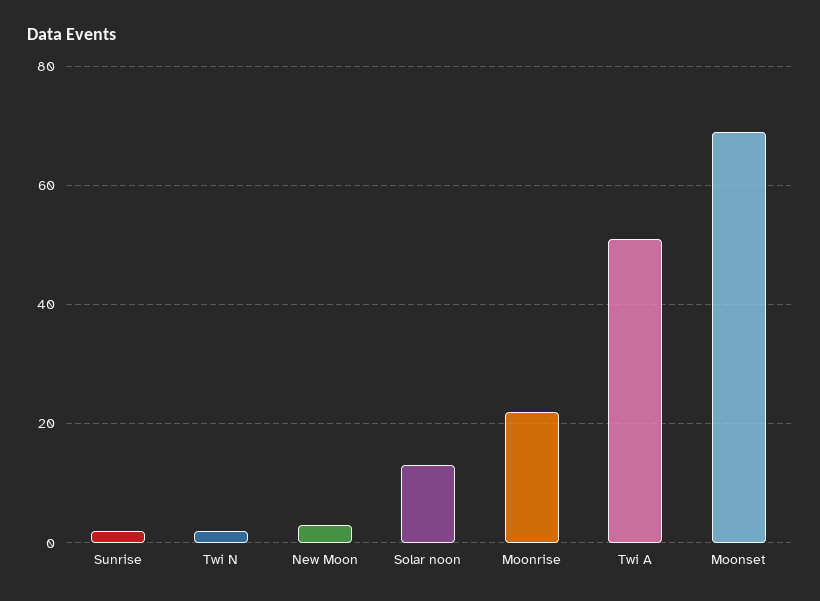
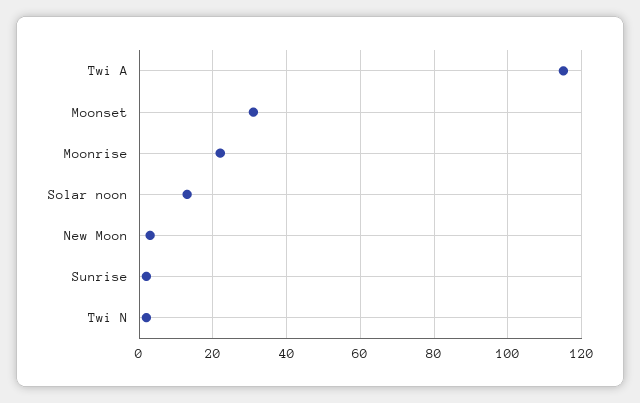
Twi A: 50 -> 115
Moonset: 70 -> 30

